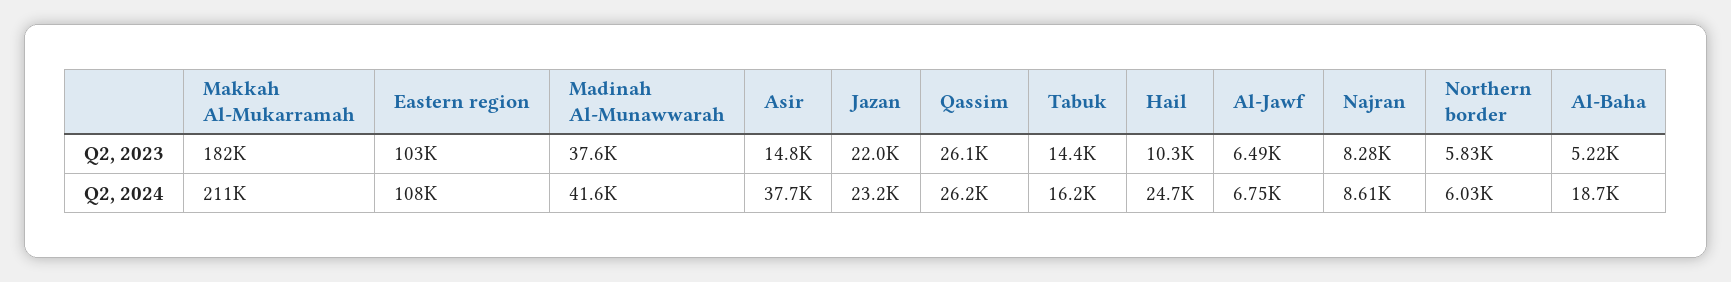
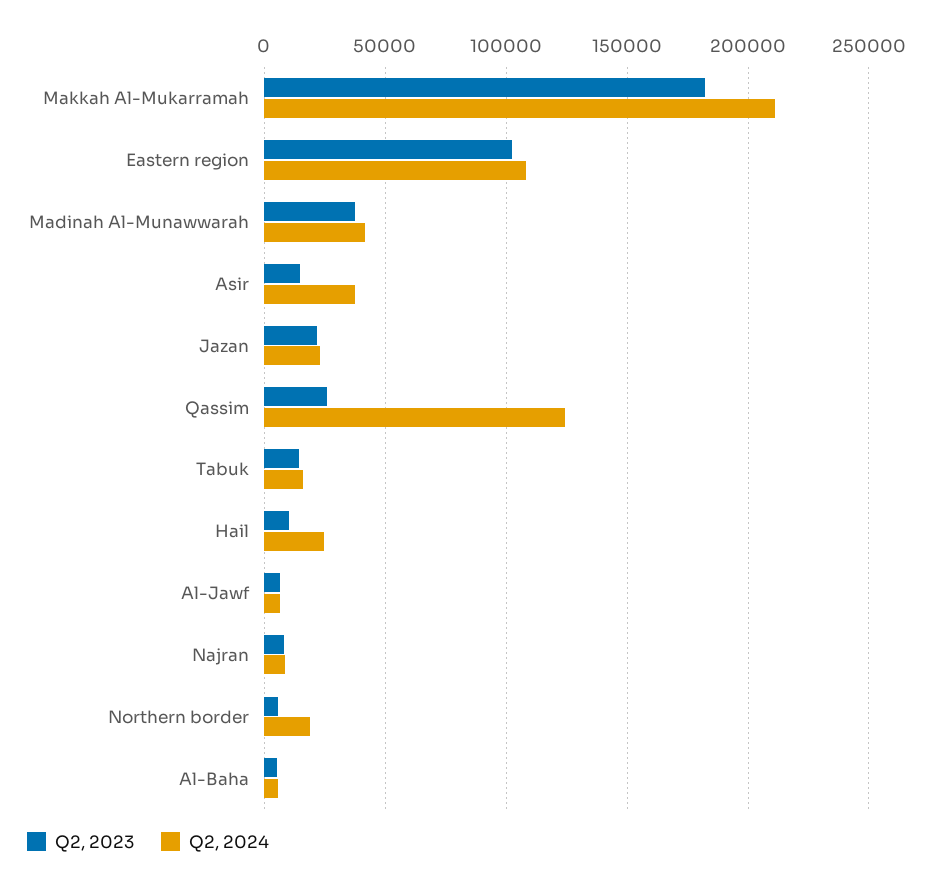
Q2, 2024, Qassim: 26200 -> 125000
Q2, 2024, Northern border: 6030 -> 20000
Q2, 2024, Al-Baha: 18700 -> 5000

